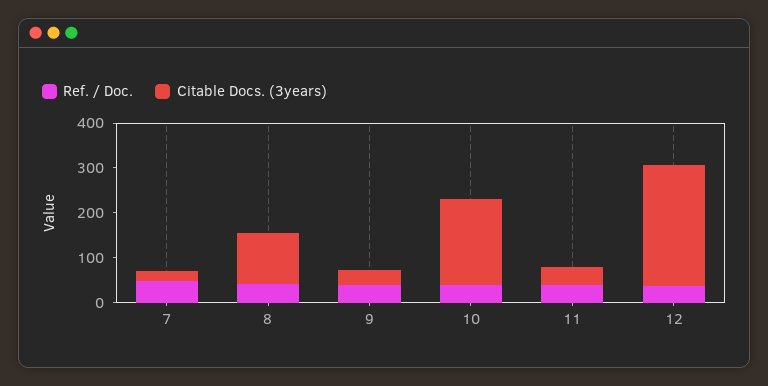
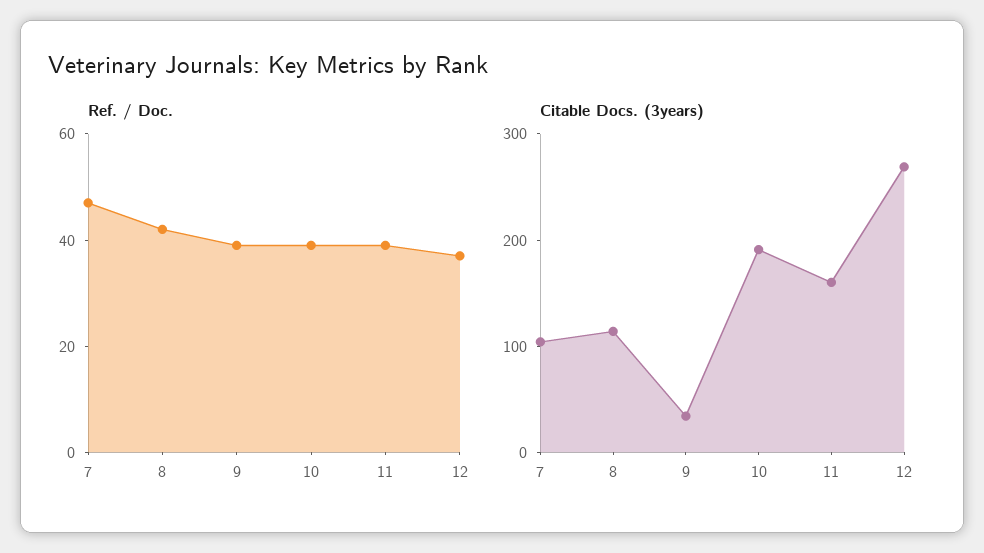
Citable Docs. (3years), 7: 20 -> 100
Citable Docs. (3years), 11: 40 -> 160

